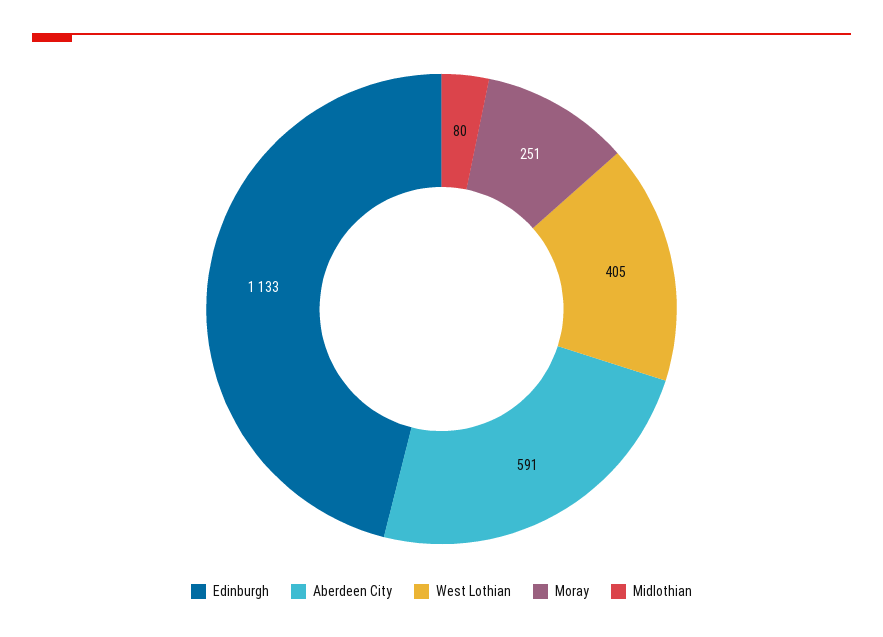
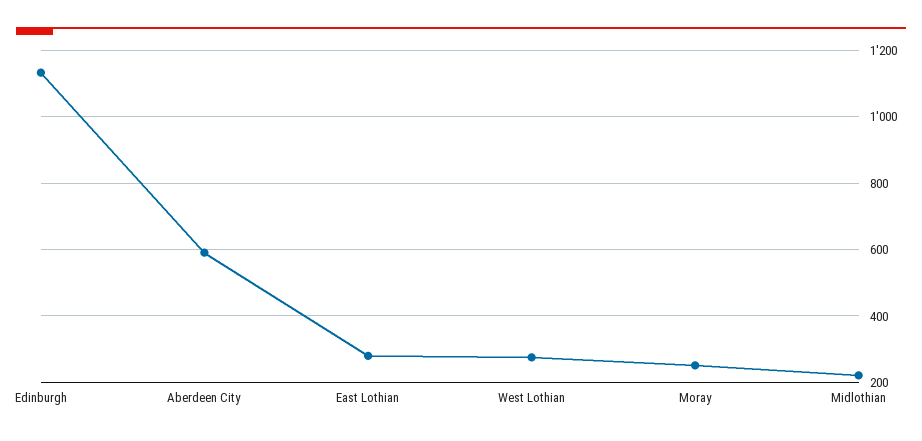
West Lothian: 405 -> 280
Midlothian: 80 -> 220
East Lothian: none -> 280

